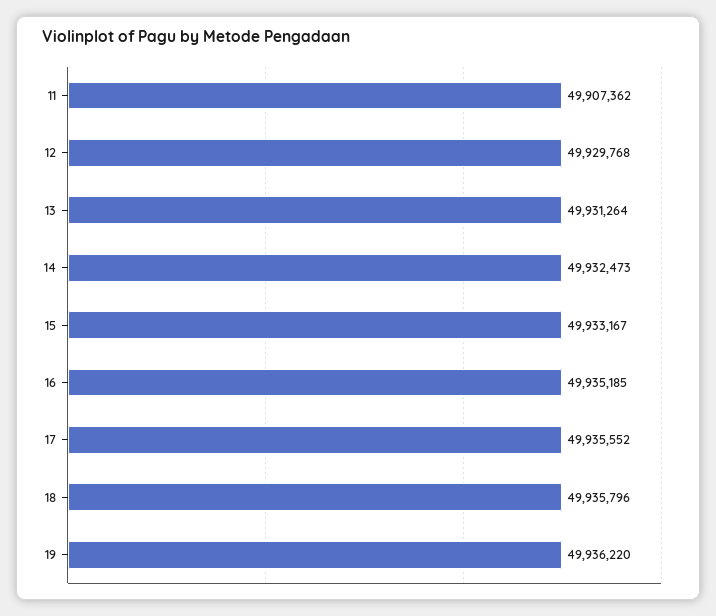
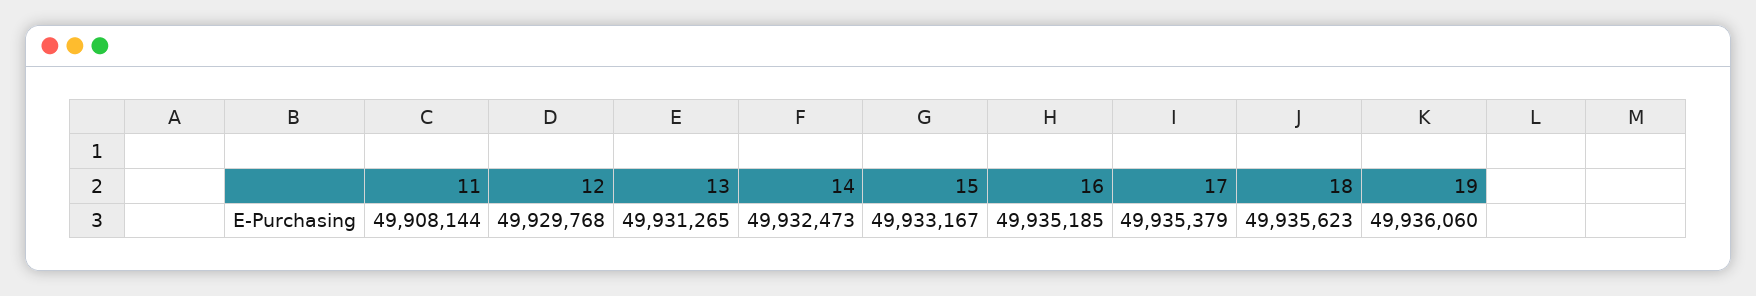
11: 49907362 -> 49908144
13: 49931264 -> 49931265
17: 49935552 -> 49935379
18: 49935796 -> 49935623
19: 49936220 -> 49936060

